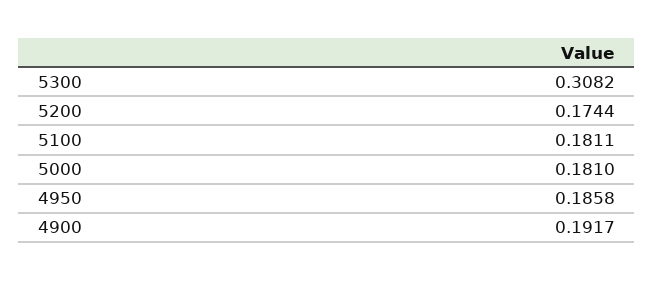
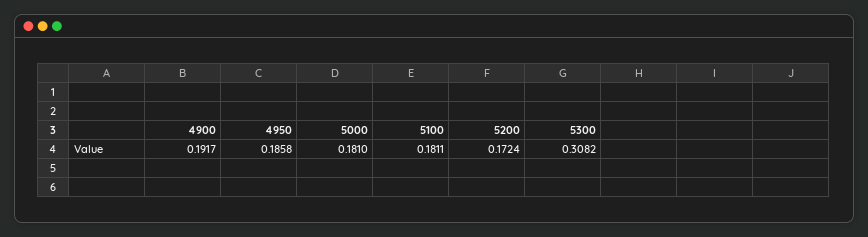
5200: 0.1744 -> 0.1724

